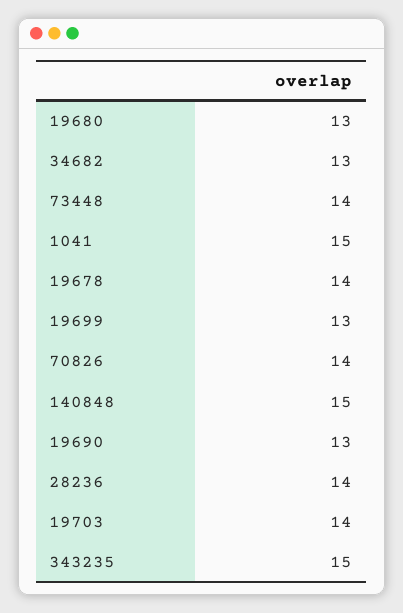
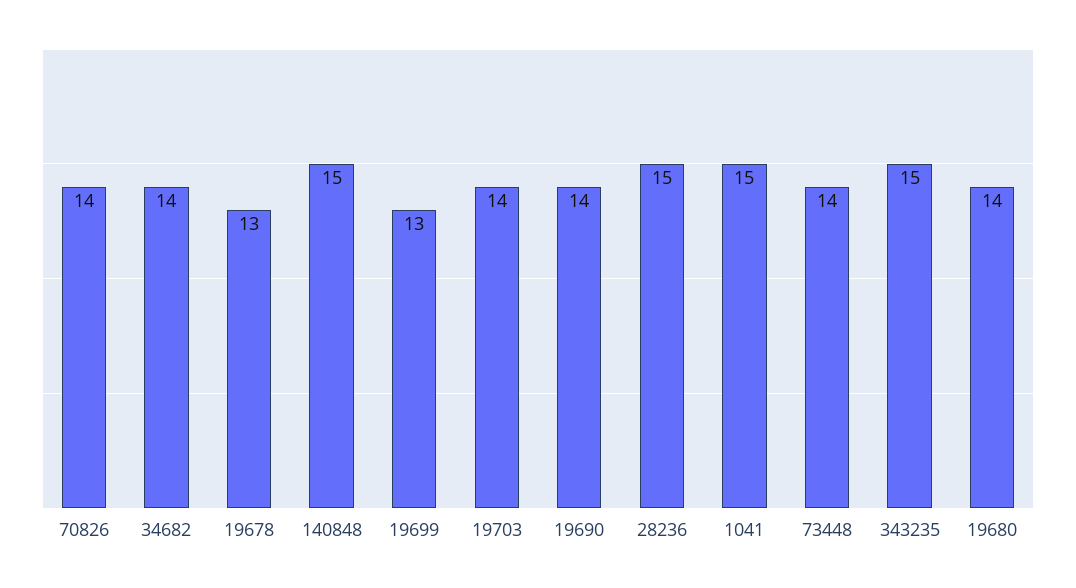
19680: 13 -> 14
34682: 13 -> 14
19678: 14 -> 13
19690: 13 -> 14
28236: 14 -> 15

